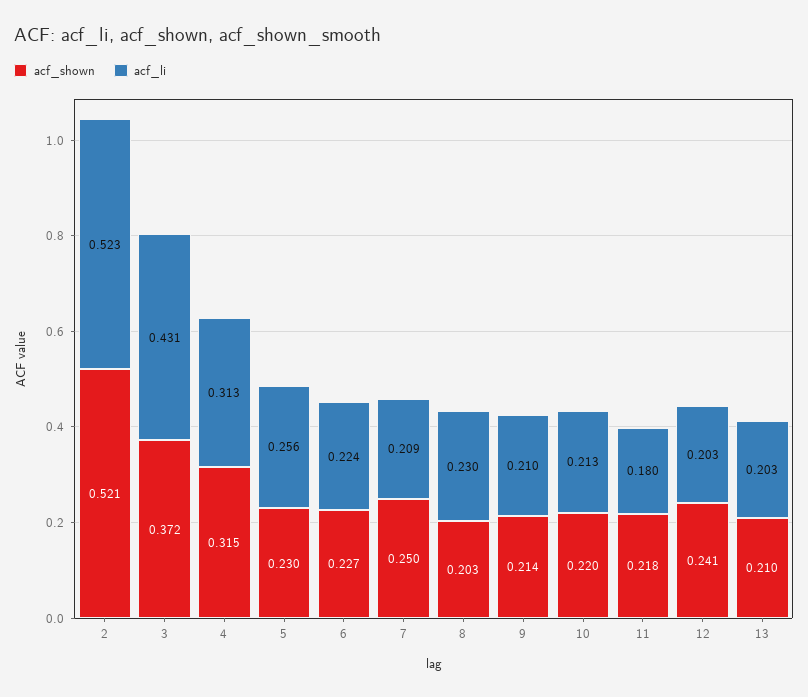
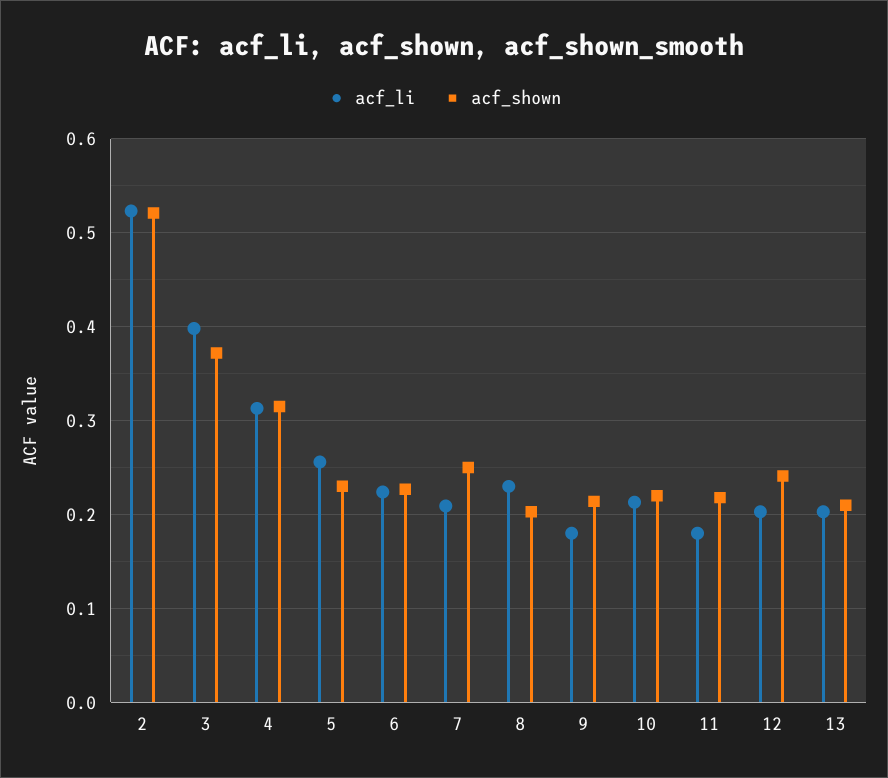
acf_li, 3: 0.431 -> 0.4
acf_li, 9: 0.21 -> 0.18

